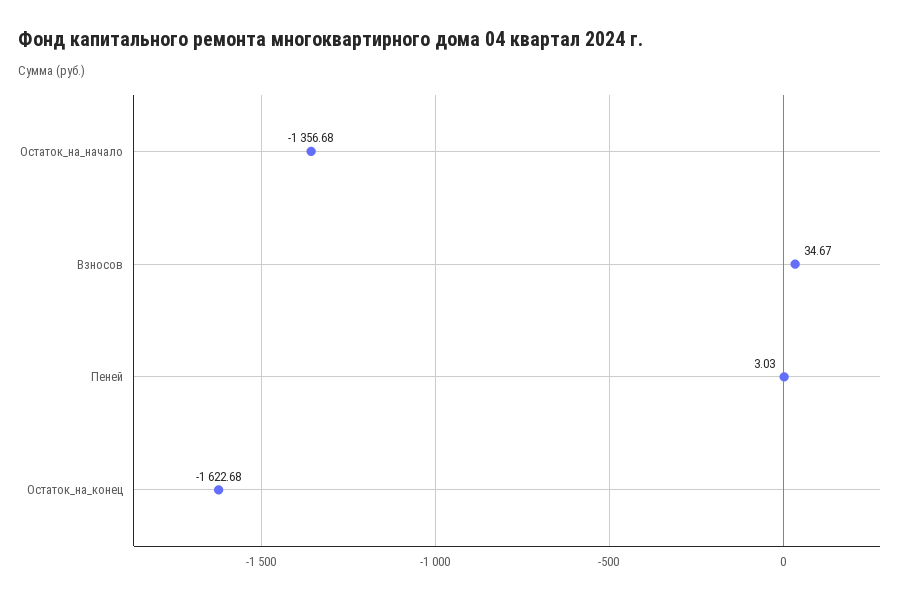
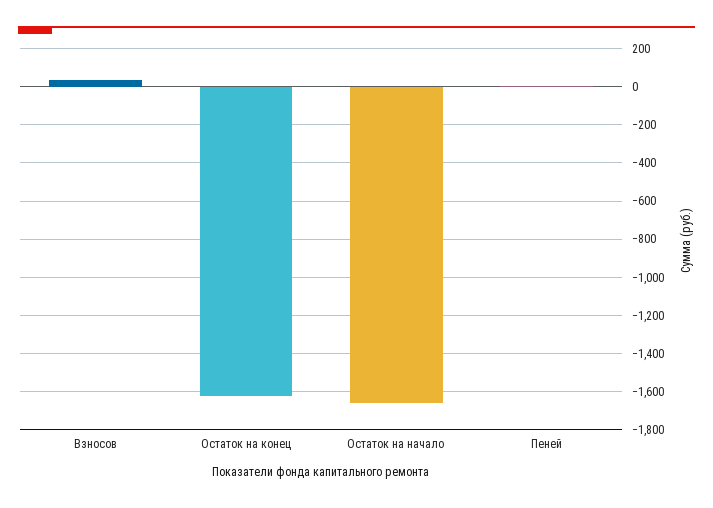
Остаток_на_начало: -1356.68 -> -1650

